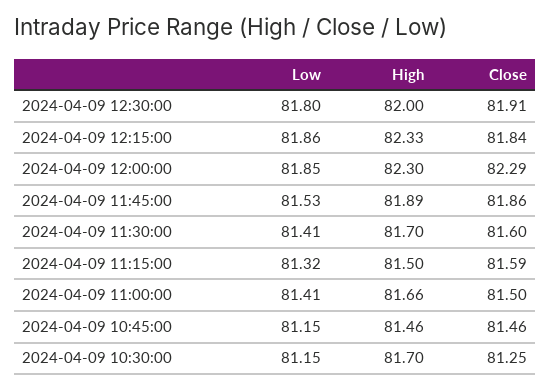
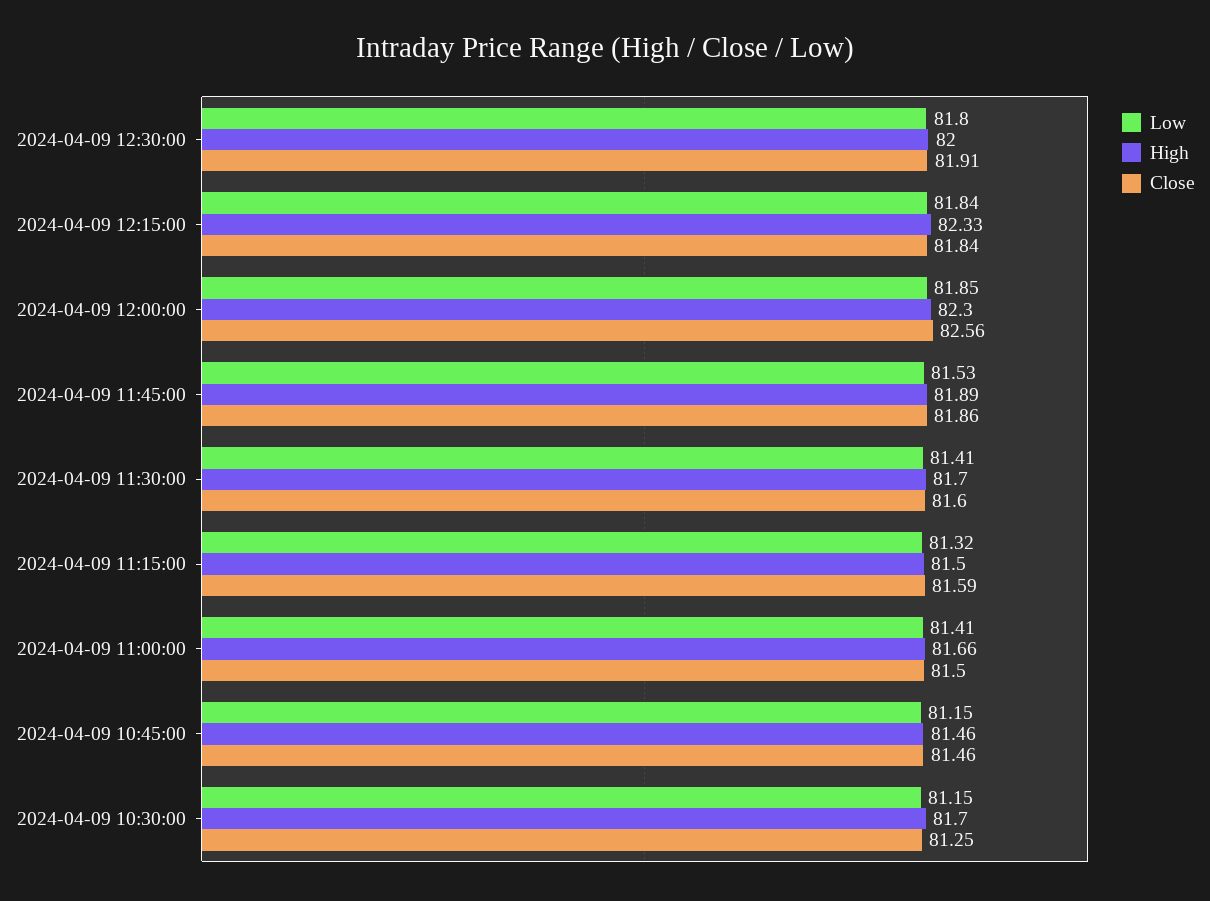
Low, 2024-04-09 12:15:00: 81.86 -> 81.84
Close, 2024-04-09 12:00:00: 82.29 -> 82.56

